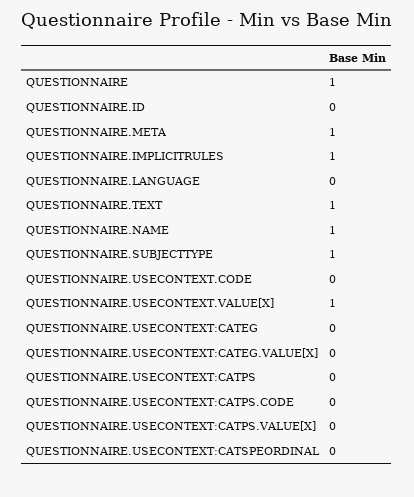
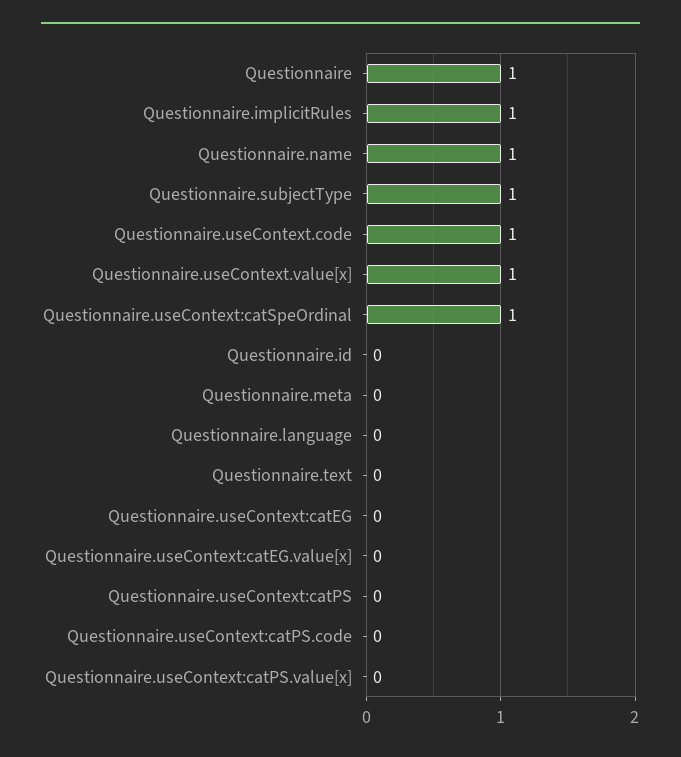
QUESTIONNAIRE.META: 1 -> 0
QUESTIONNAIRE.TEXT: 1 -> 0
QUESTIONNAIRE.USECONTEXT.CODE: 0 -> 1
QUESTIONNAIRE.USECONTEXT:CATSPEORDINAL: 0 -> 1

